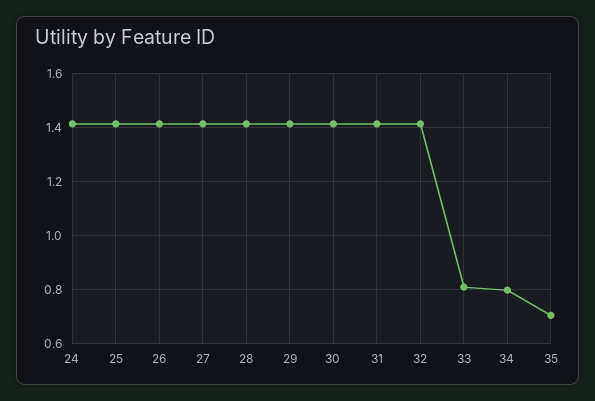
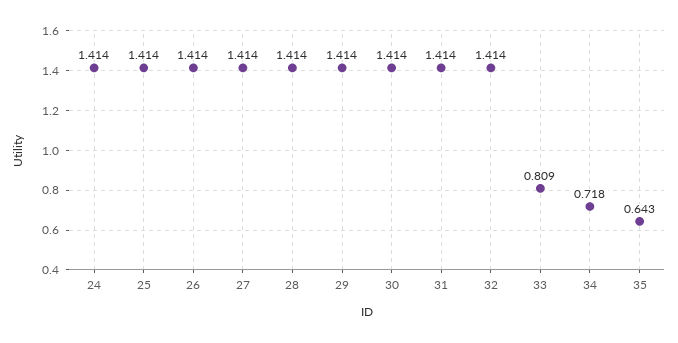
34: 0.8 -> 0.718
35: 0.7 -> 0.643

